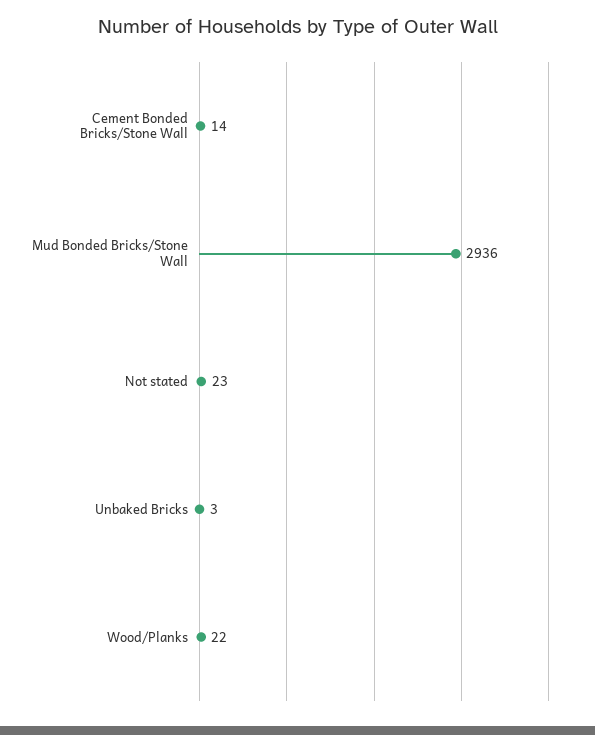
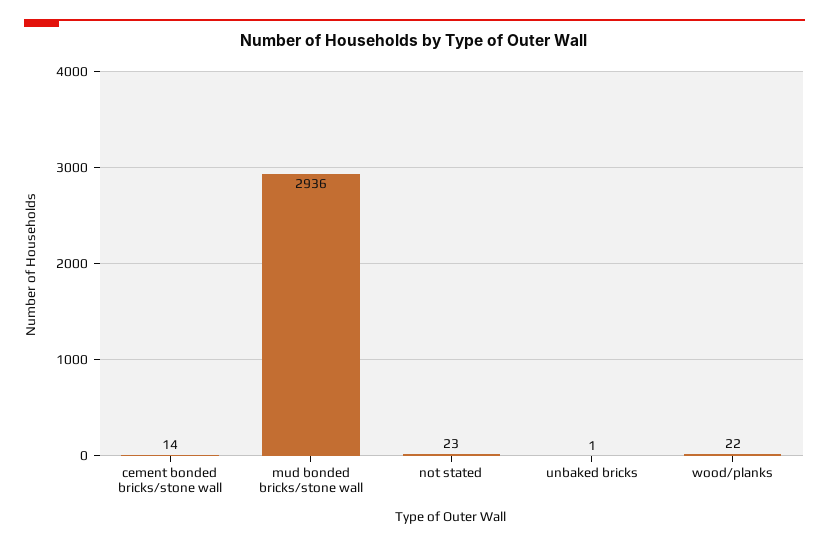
Unbaked Bricks: 3 -> 1

